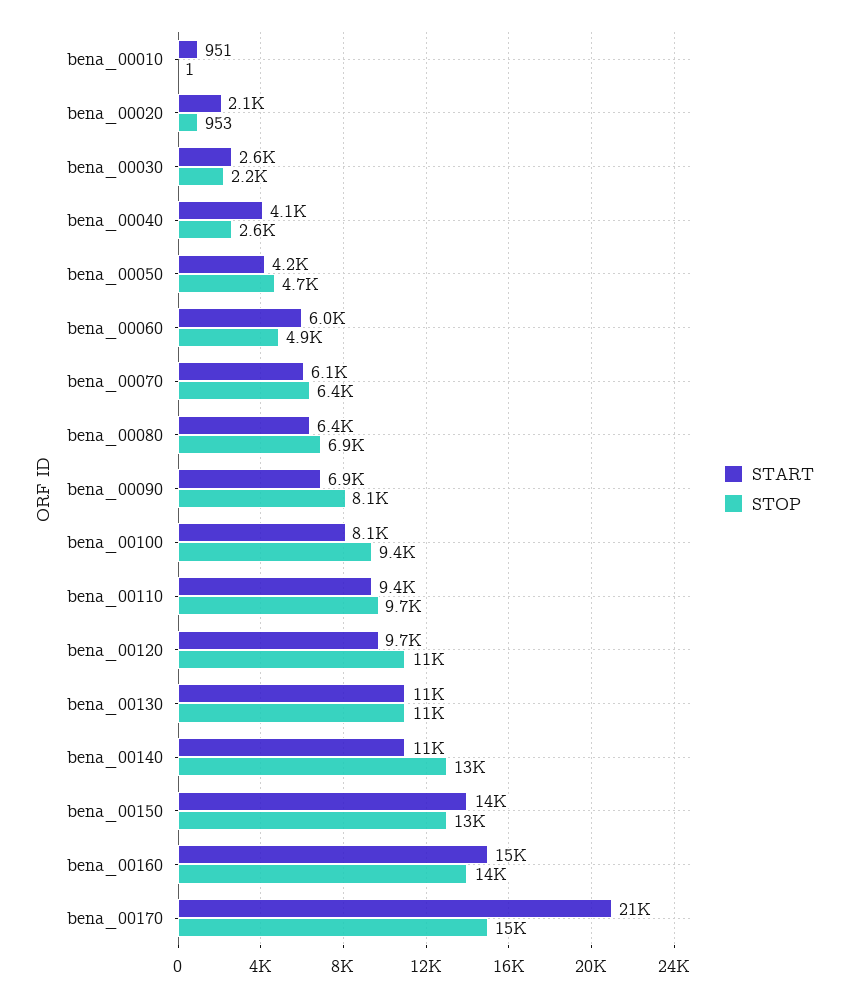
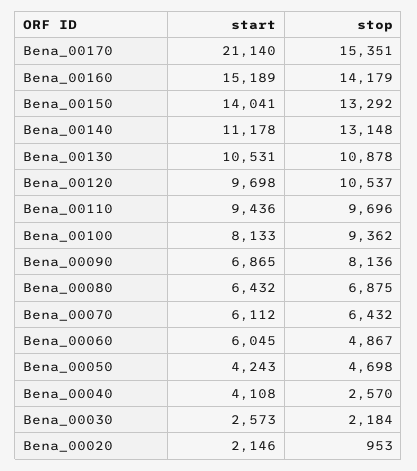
START, bena_00010: 951 -> none
STOP, bena_00010: 1 -> none

